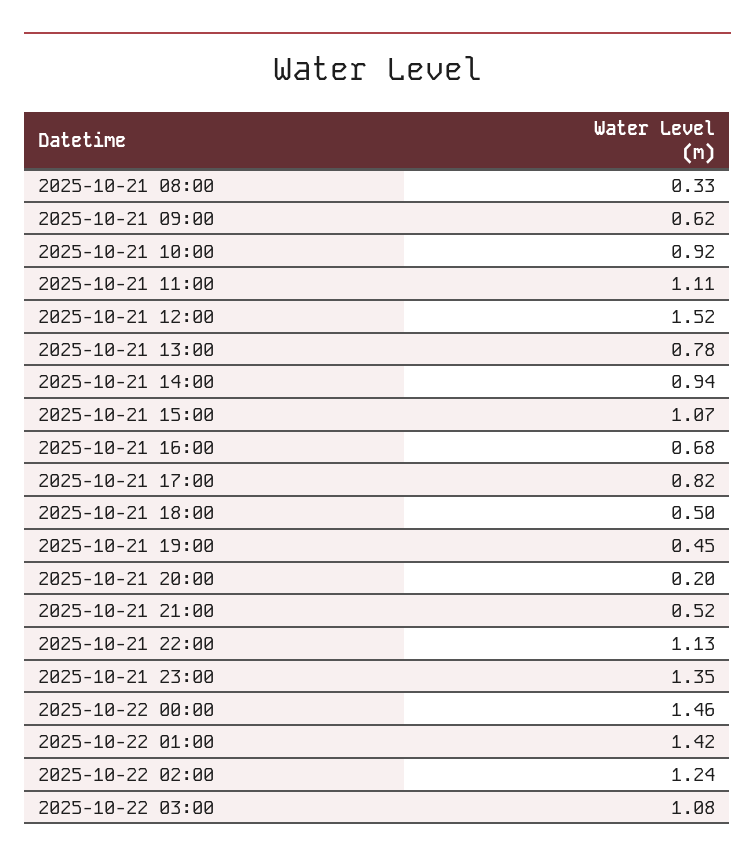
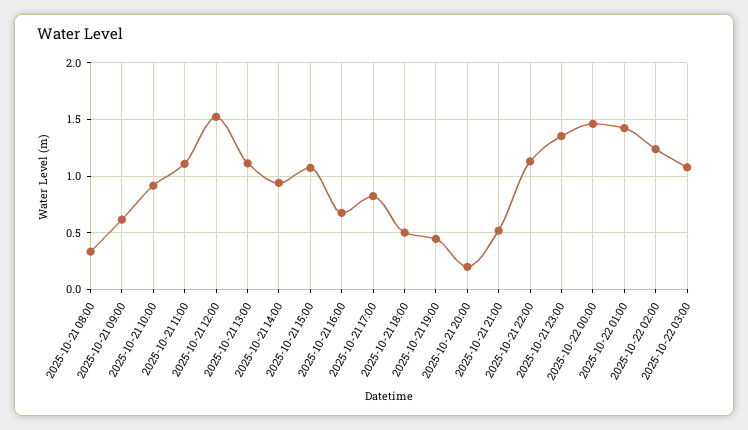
2025-10-21 13:00: 0.78 -> 1.1

